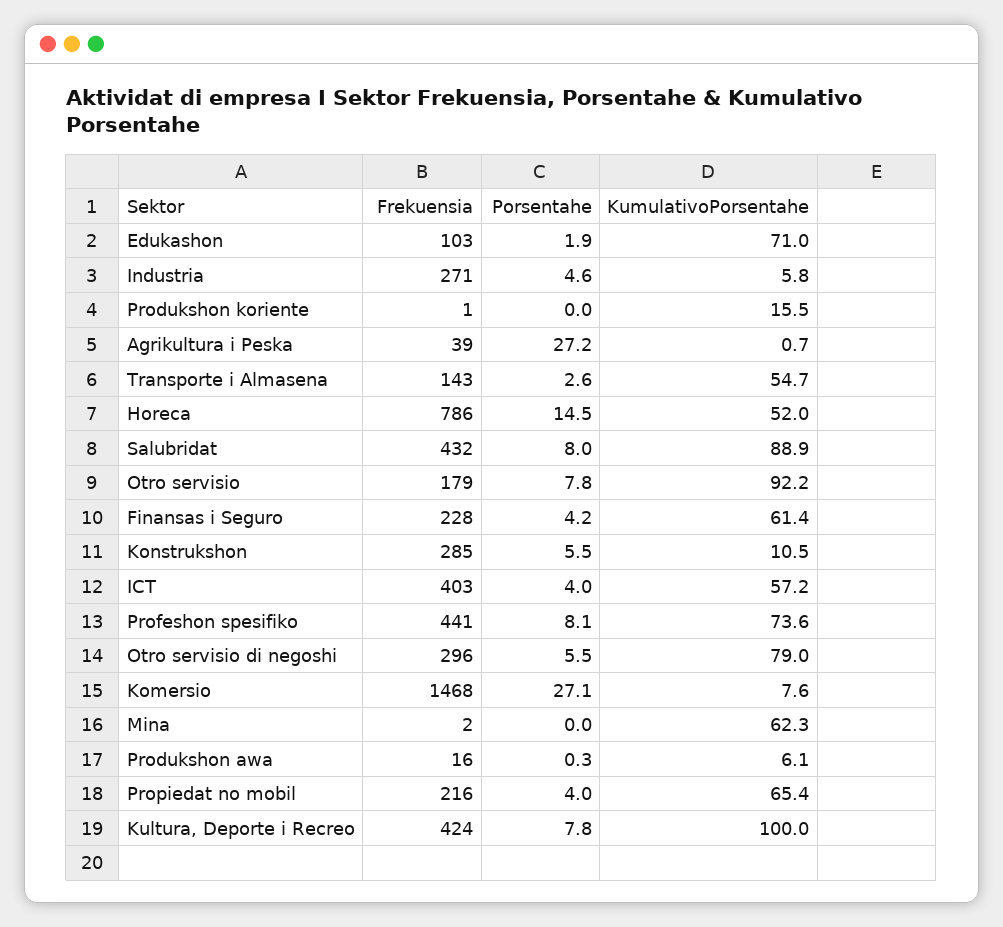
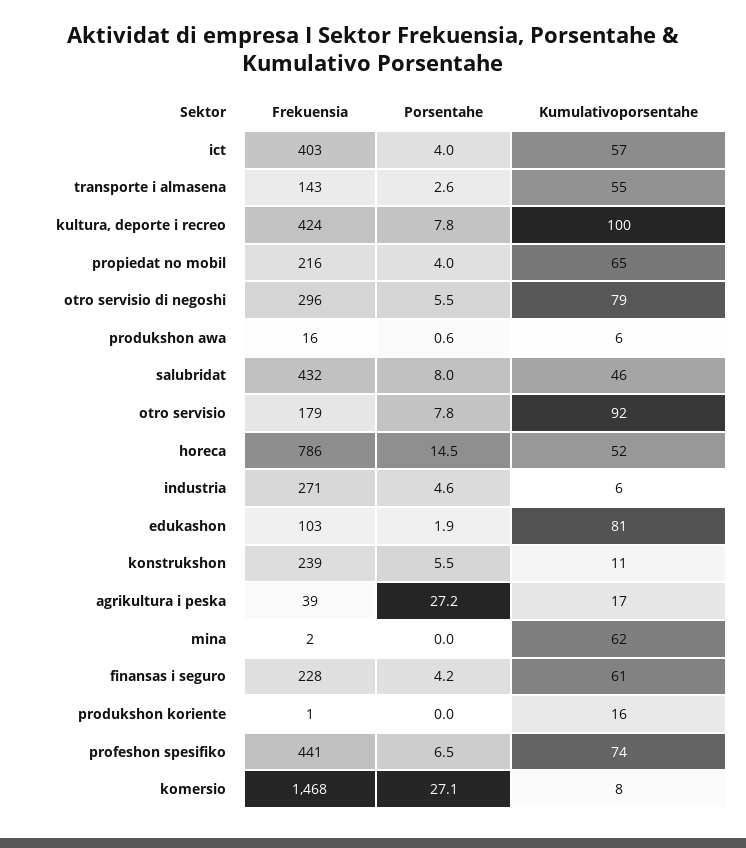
KumulativoPorsentahe, Edukashon: 71 -> 81
KumulativoPorsentahe, Agrikultura i Peska: 0.7 -> 17
KumulativoPorsentahe, Salubridat: 88.9 -> 46
Frekuensia, Konstrukshon: 285 -> 239
Porsentahe, Profeshon spesifiko: 8.1 -> 6.5
Porsentahe, Produkshon awa: 0.3 -> 0.6

